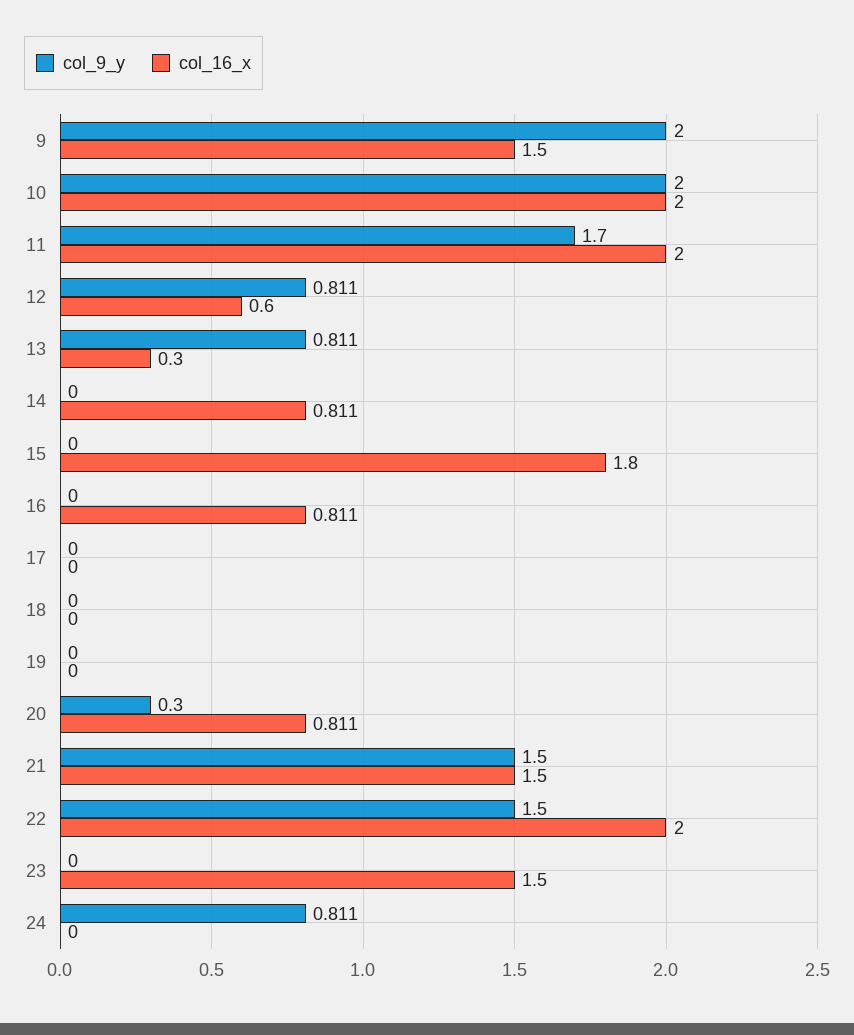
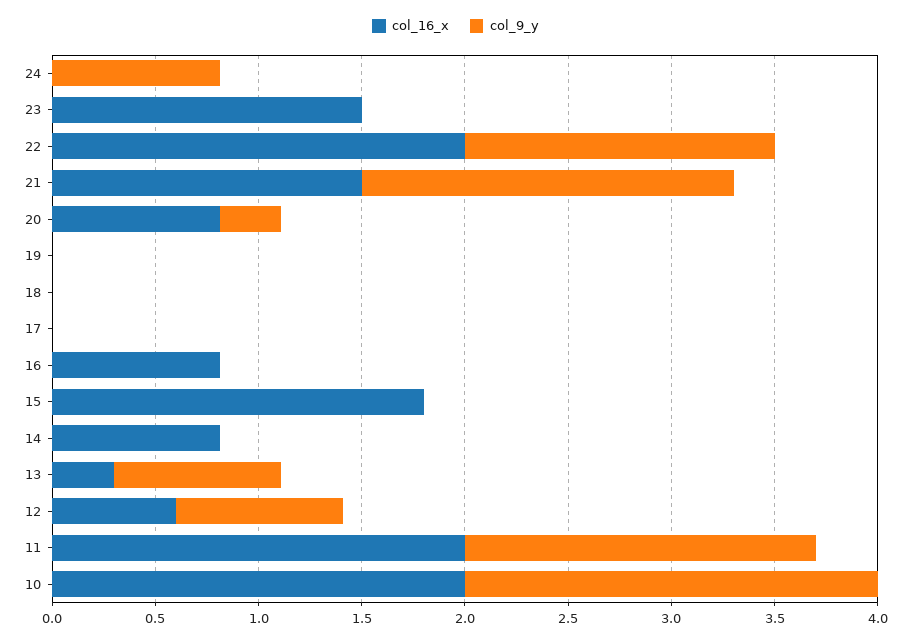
col_9_y, 9: 2 -> none
col_16_x, 9: 1.5 -> none
col_9_y, 21: 1.5 -> 1.8

